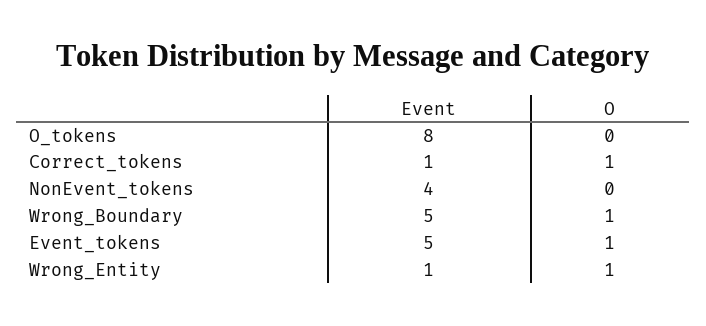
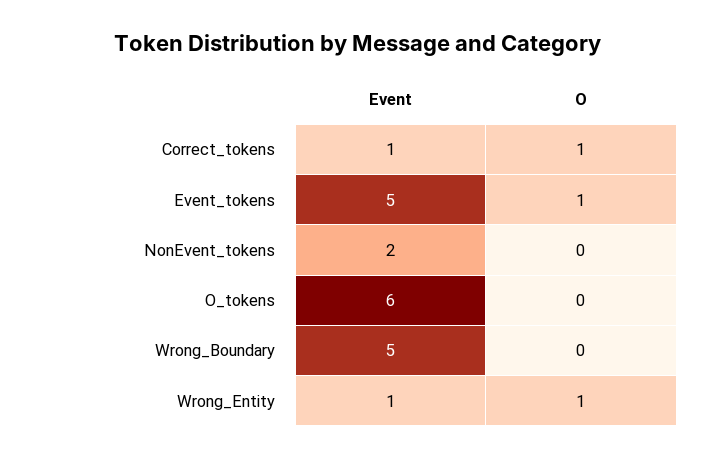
Event, O_tokens: 8 -> 6
Event, NonEvent_tokens: 4 -> 2
O, Wrong_Boundary: 1 -> 0

